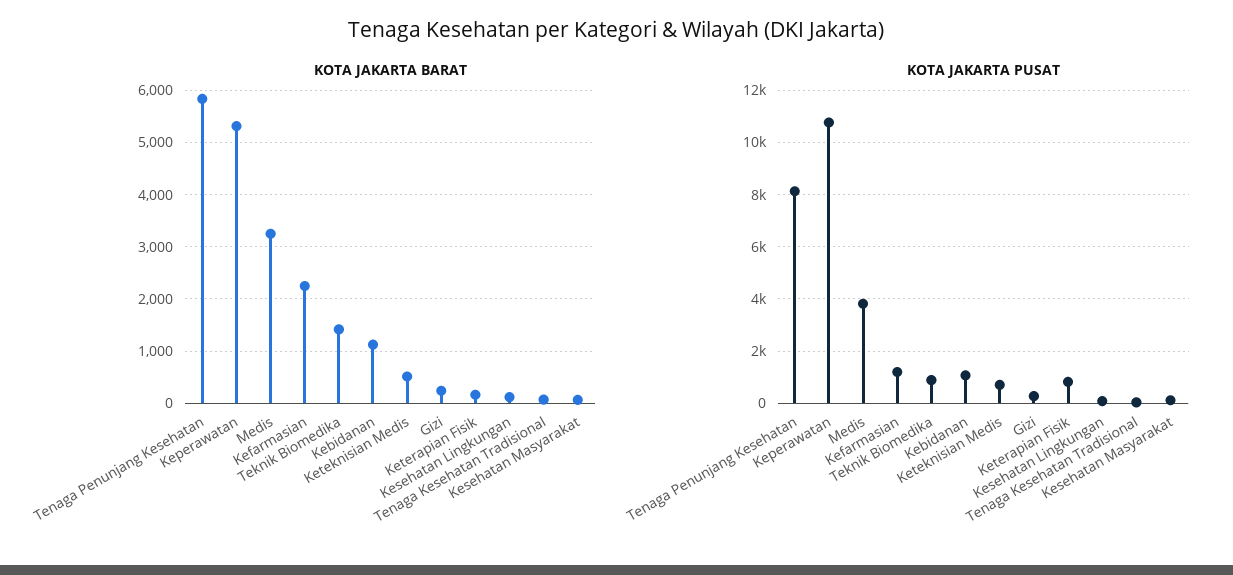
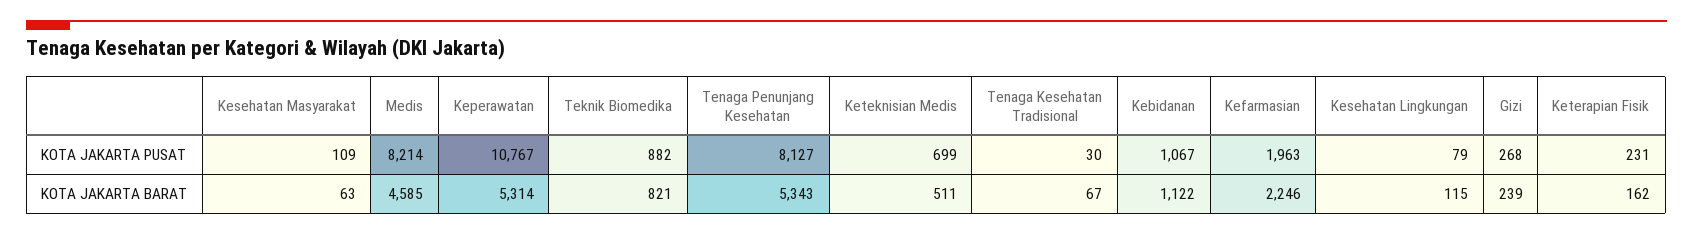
KOTA JAKARTA BARAT, Tenaga Penunjang Kesehatan: 5800 -> 5343
KOTA JAKARTA BARAT, Medis: 3200 -> 4585
KOTA JAKARTA BARAT, Teknik Biomedika: 1400 -> 821
KOTA JAKARTA PUSAT, Medis: 3750 -> 8214
KOTA JAKARTA PUSAT, Kefarmasian: 1250 -> 1963
KOTA JAKARTA PUSAT, Keterapian Fisik: 750 -> 231

